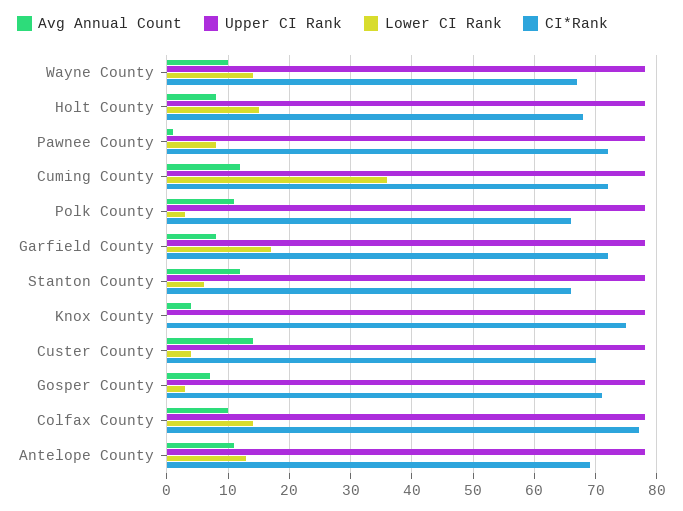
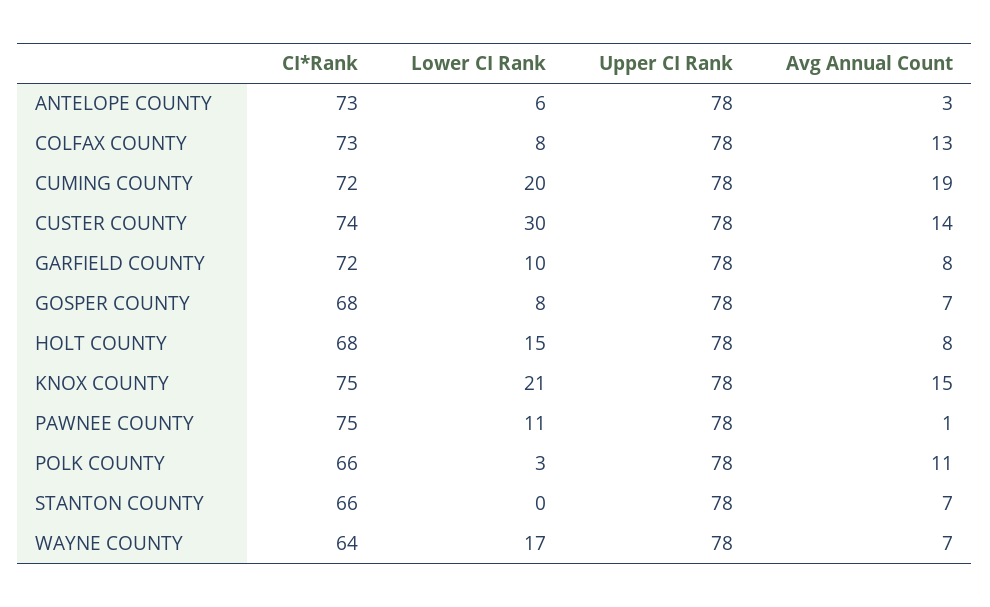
Avg Annual Count, Wayne County: 10 -> 7
Lower CI Rank, Wayne County: 14 -> 17
CI*Rank, Wayne County: 67 -> 64
Lower CI Rank, Pawnee County: 8 -> 11
CI*Rank, Pawnee County: 72 -> 75
Avg Annual Count, Cuming County: 12 -> 19
Lower CI Rank, Cuming County: 36 -> 20
Lower CI Rank, Garfield County: 17 -> 10
Avg Annual Count, Stanton County: 12 -> 7
Lower CI Rank, Stanton County: 6 -> 0
Avg Annual Count, Knox County: 4 -> 15
Lower CI Rank, Knox County: 0 -> 21
Lower CI Rank, Custer County: 4 -> 30
CI*Rank, Custer County: 70 -> 74
Lower CI Rank, Gosper County: 3 -> 8
CI*Rank, Gosper County: 71 -> 68
Avg Annual Count, Colfax County: 10 -> 13
Lower CI Rank, Colfax County: 14 -> 8
CI*Rank, Colfax County: 77 -> 73
Avg Annual Count, Antelope County: 11 -> 3
Lower CI Rank, Antelope County: 13 -> 6
CI*Rank, Antelope County: 69 -> 73

